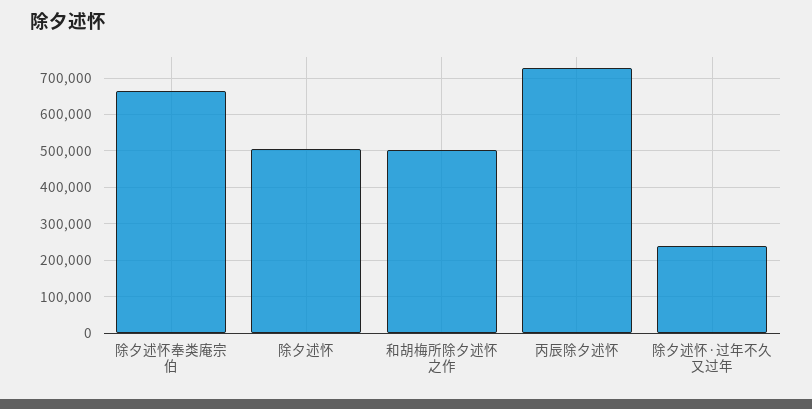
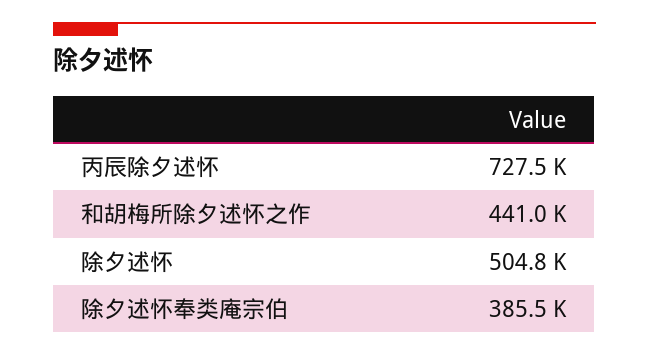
除夕述怀奉类庵宗伯: 660000 -> 385500
和胡梅所除夕述怀之作: 500000 -> 441000
除夕述怀·过年不久又过年: 240000 -> none

